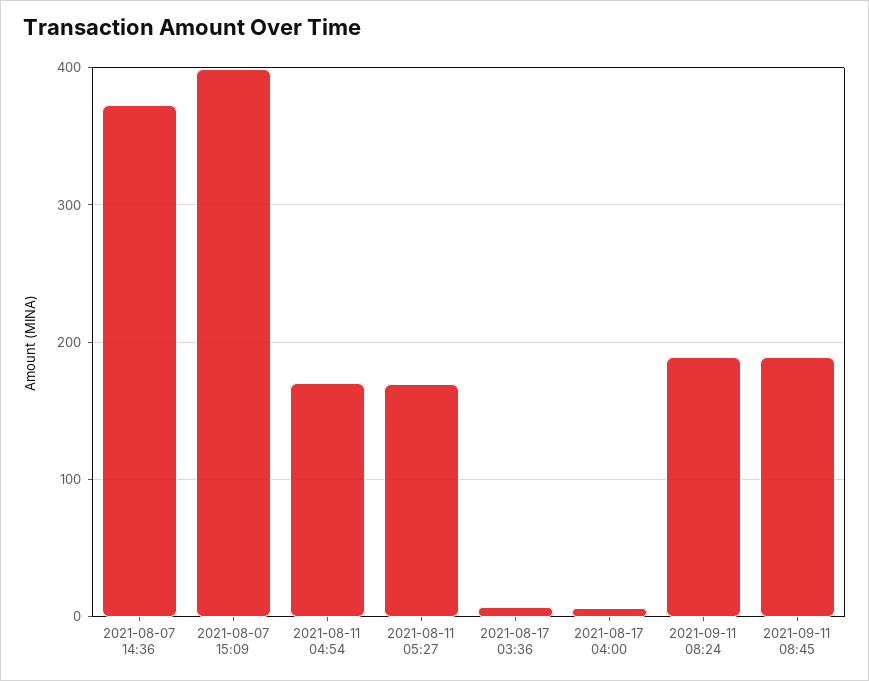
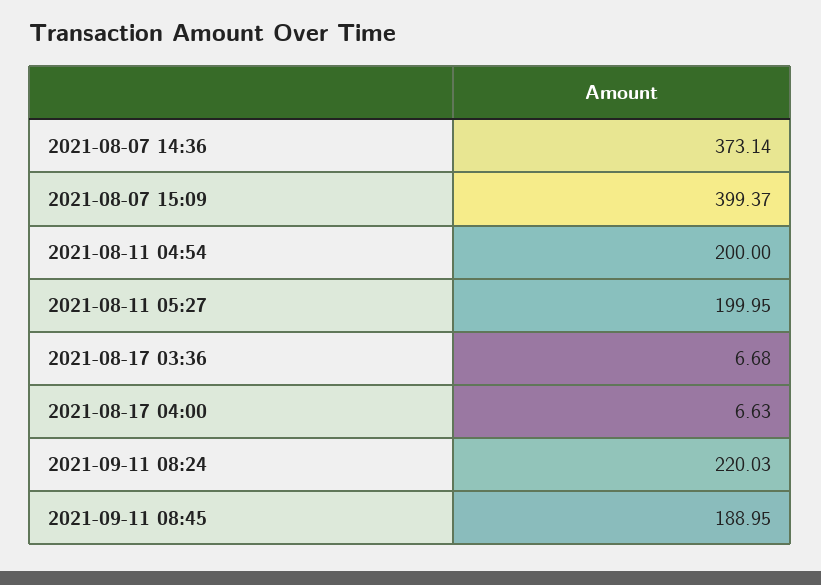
2021-08-11 04:54: 170 -> 200
2021-08-11 05:27: 170 -> 199.95
2021-09-11 08:24: 190 -> 220.03

